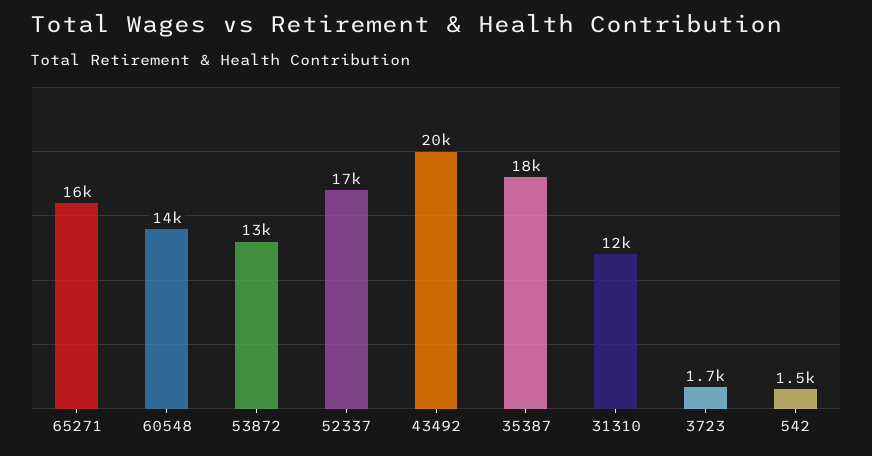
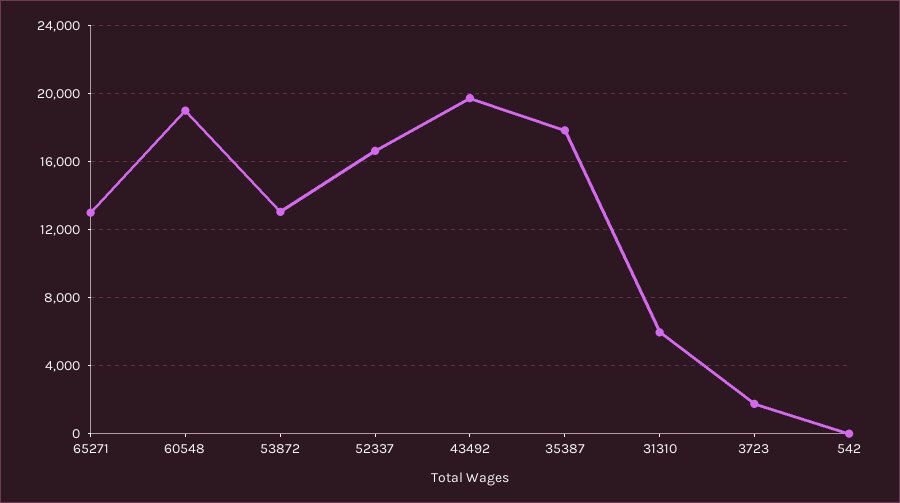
65271: 16000 -> 13000
60548: 14000 -> 19000
31310: 12000 -> 6000
542: 1500 -> 0

